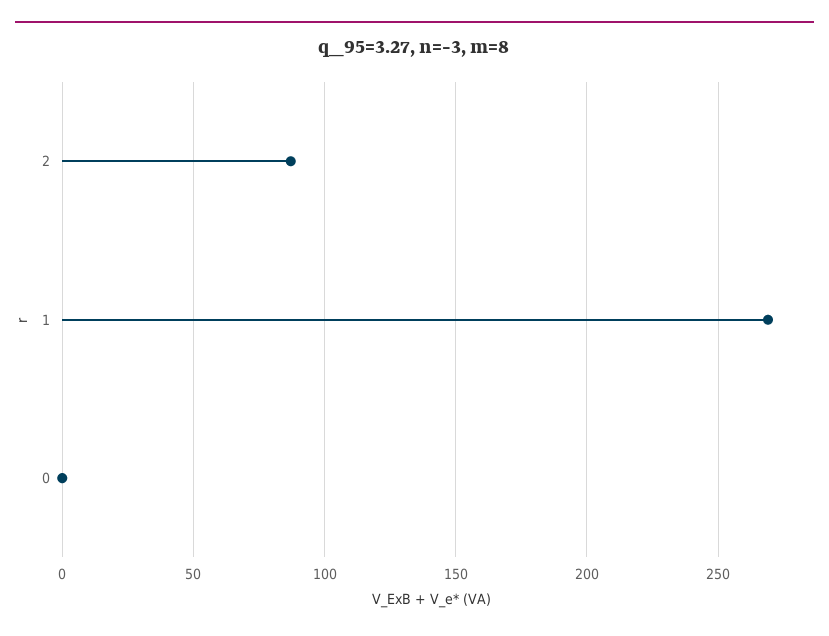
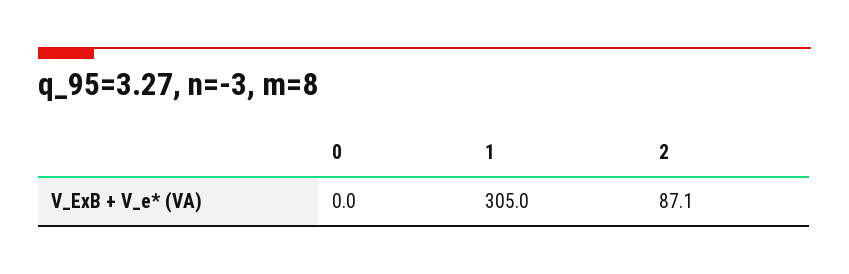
1: 270 -> 305

